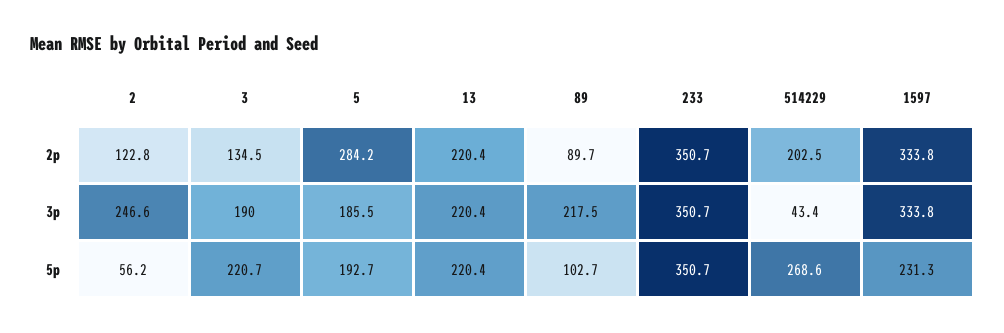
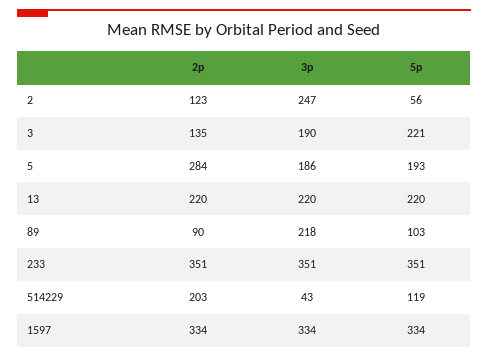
514229, 5p: 268.6 -> 119
1597, 5p: 231.3 -> 334

